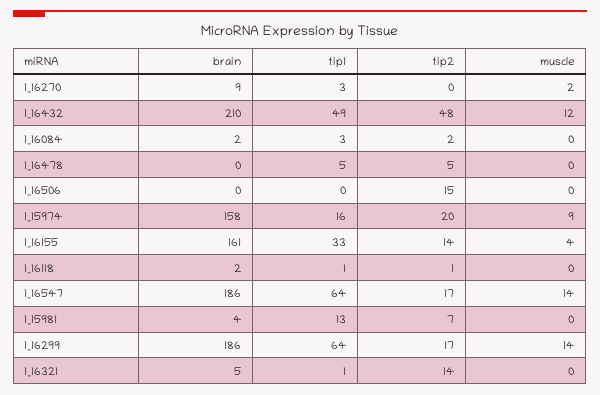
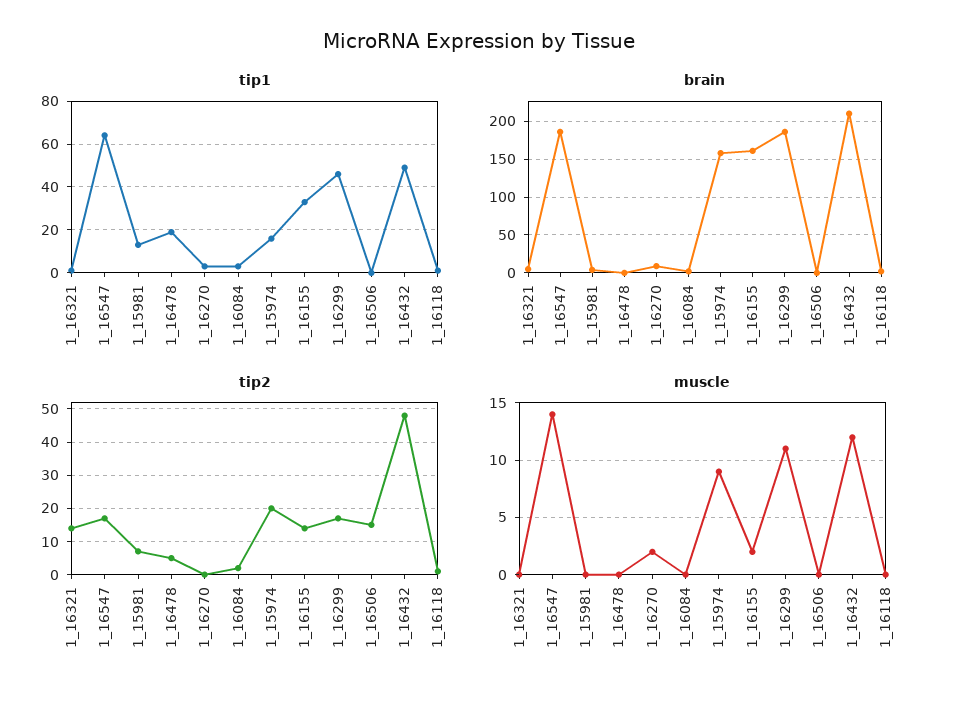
tip1, 1_16478: 5 -> 20
muscle, 1_16155: 4 -> 2
tip1, 1_16299: 64 -> 45
muscle, 1_16299: 14 -> 11

